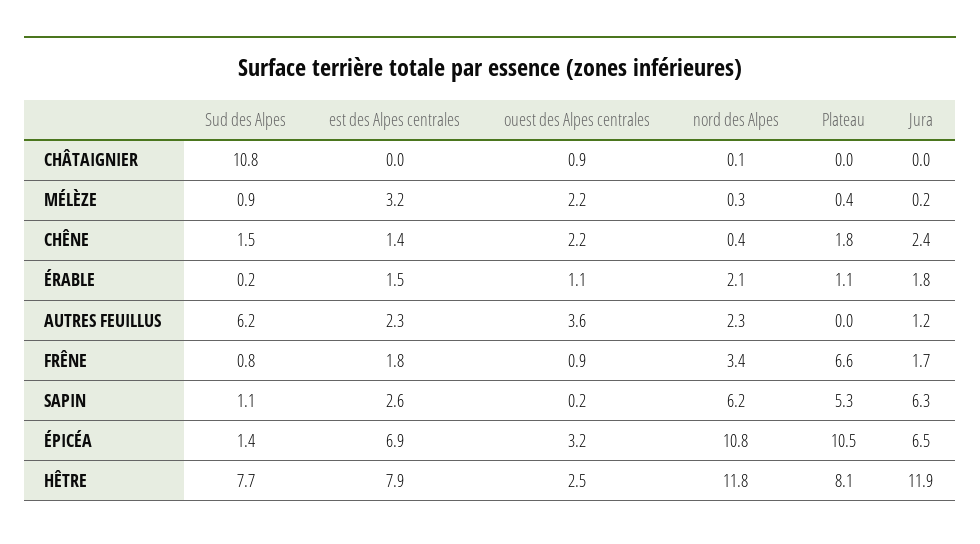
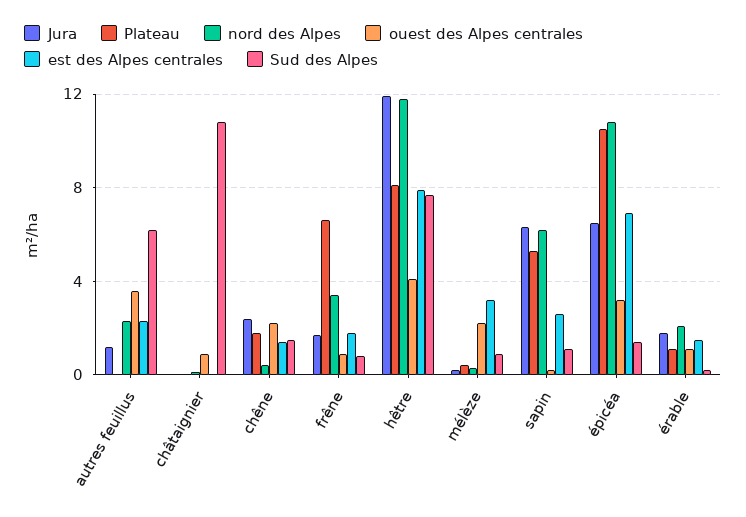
ouest des Alpes centrales, HÊTRE: 2.5 -> 4

